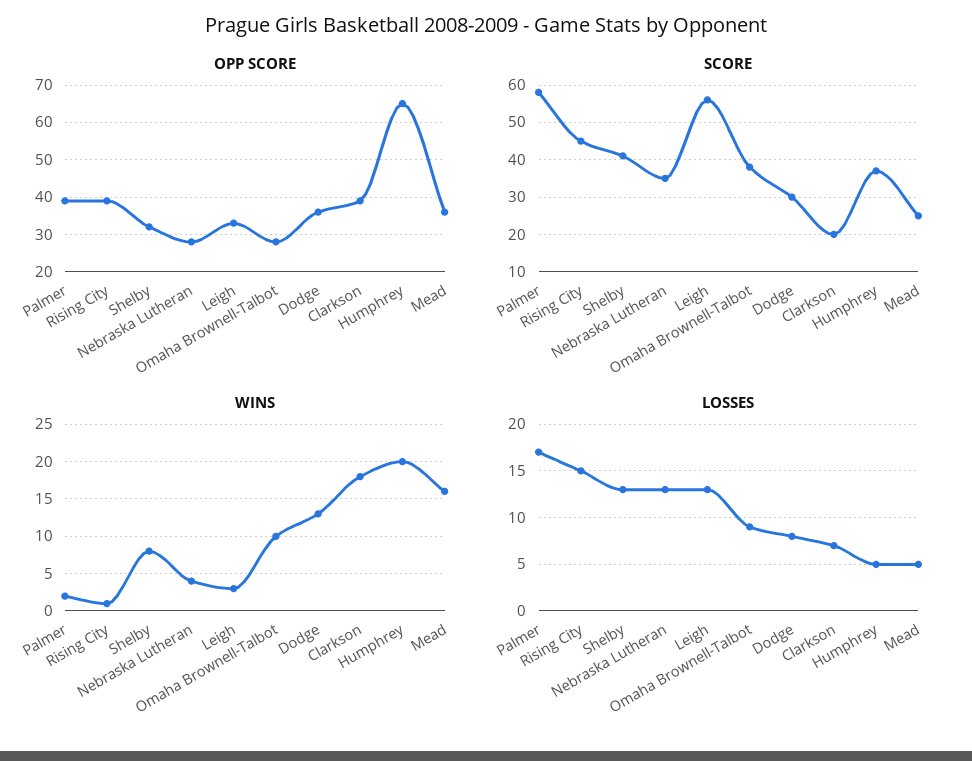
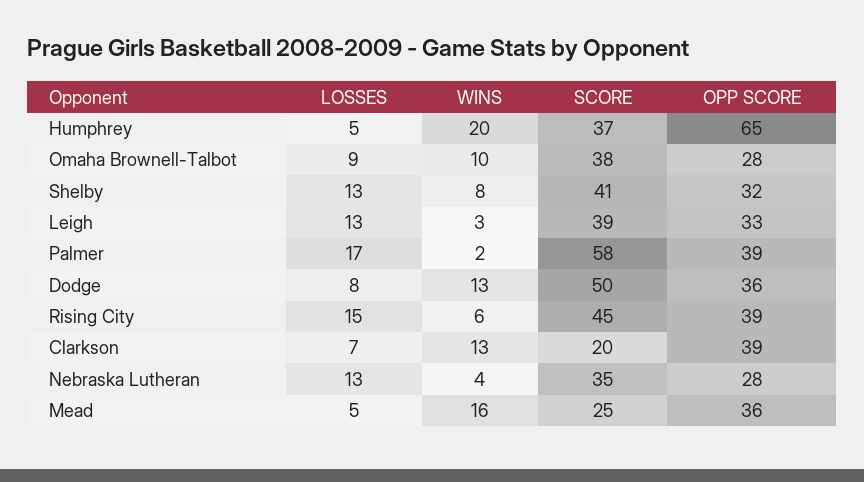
SCORE, Leigh: 55 -> 39
SCORE, Dodge: 30 -> 50
WINS, Rising City: 1 -> 6
WINS, Clarkson: 18 -> 13

